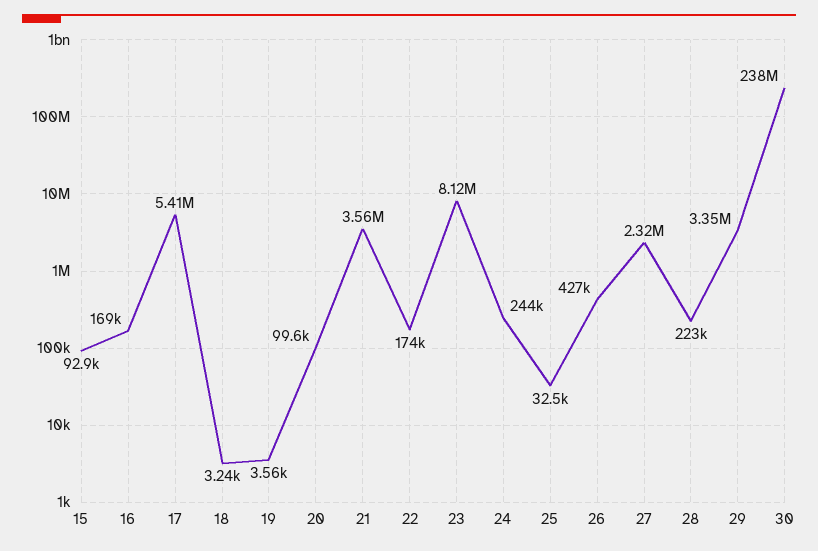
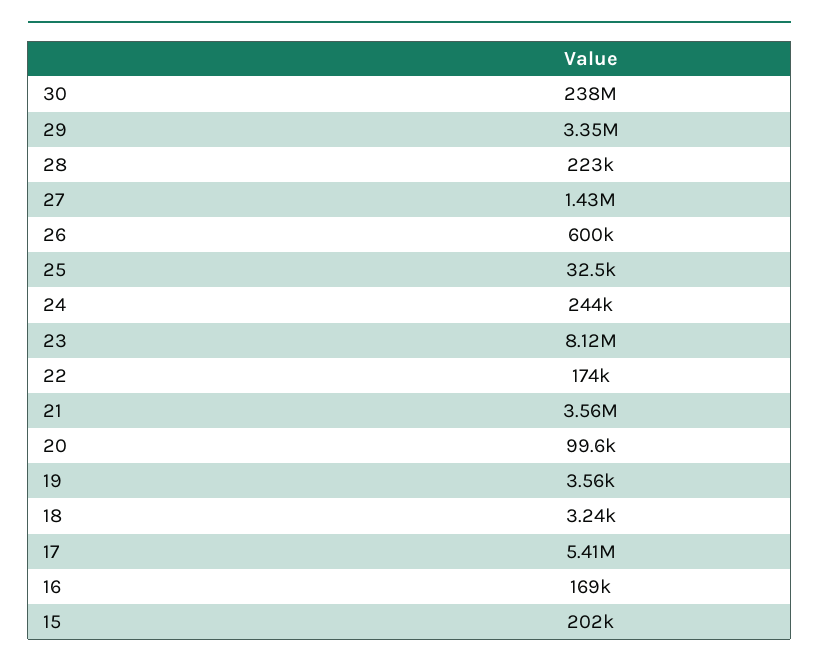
15: 92900 -> 202000
26: 427000 -> 600000
27: 2320000 -> 1430000

